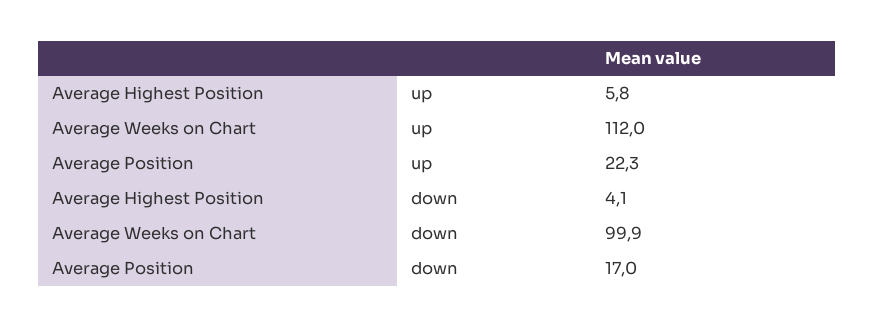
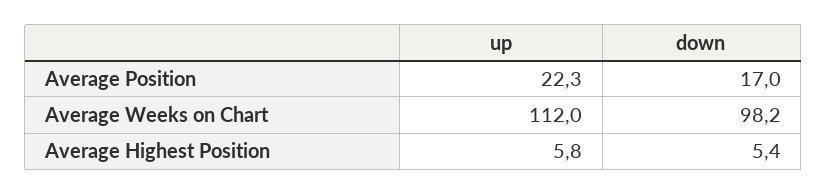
Average Highest Position, down: 4.1 -> 5.4
Average Weeks on Chart, down: 99.9 -> 98.2

